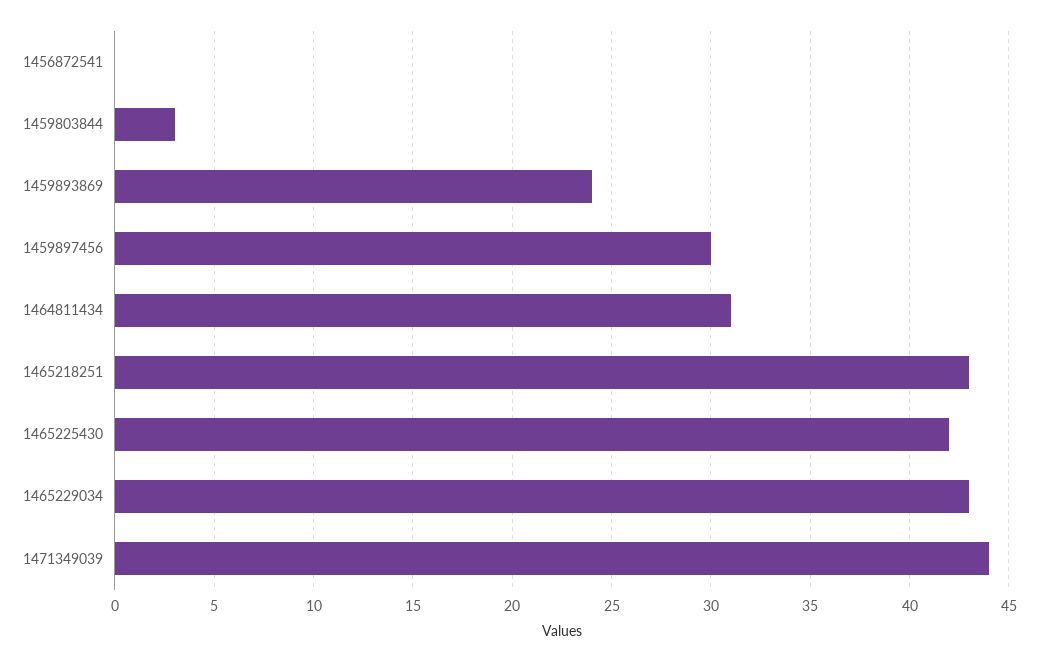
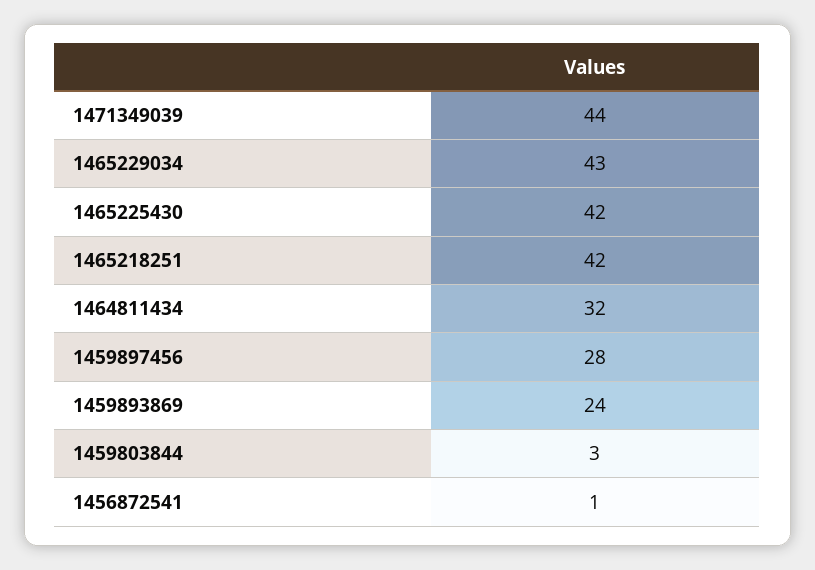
1456872541: 0 -> 1
1459897456: 30 -> 28
1464811434: 31 -> 32
1465218251: 43 -> 42

